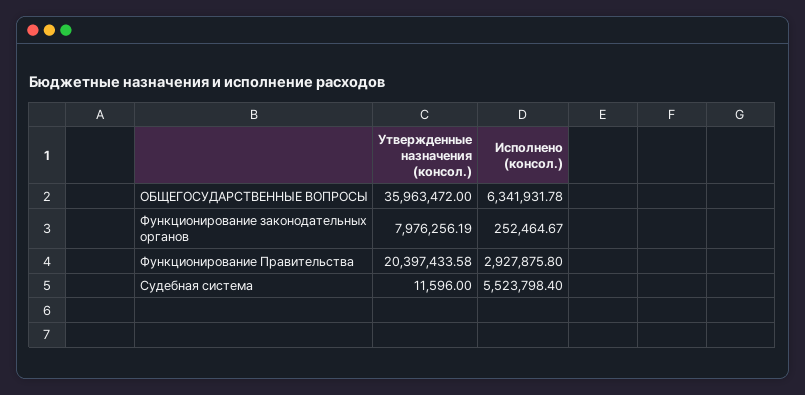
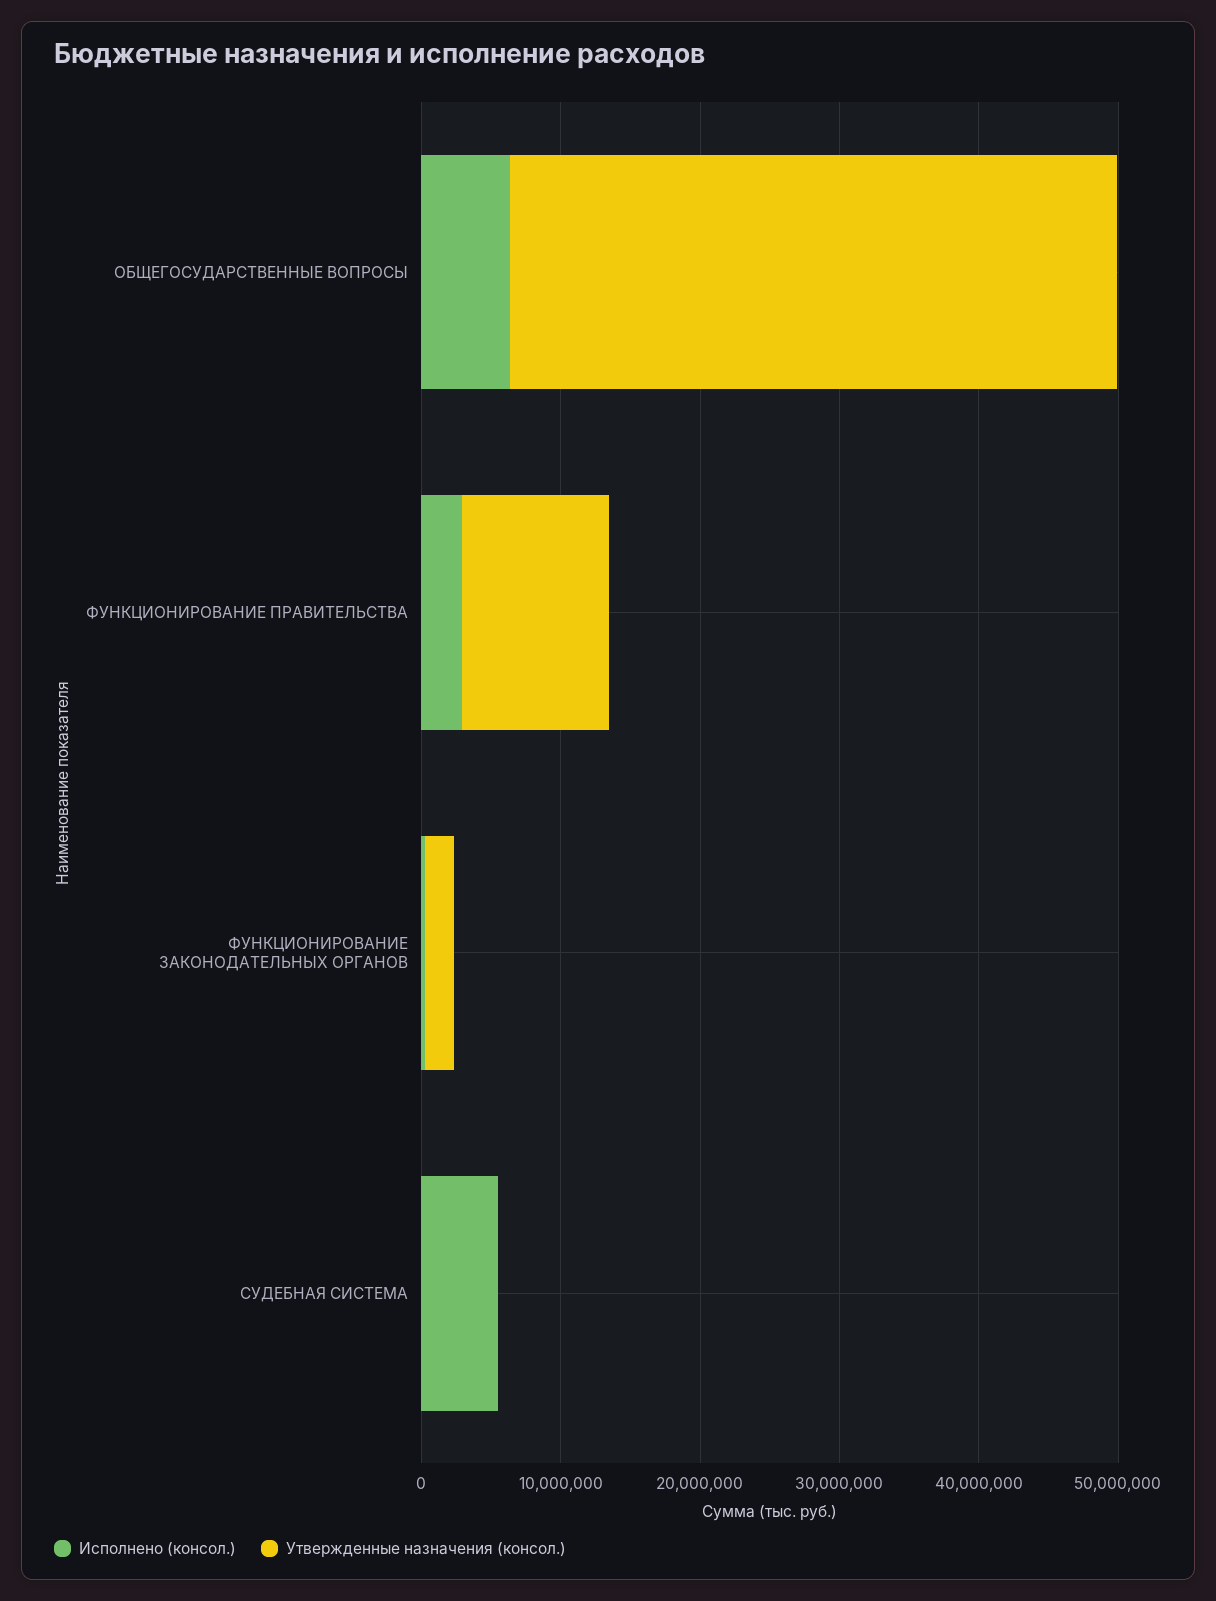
Утвержденные назначения (консол.), ОБЩЕГОСУДАРСТВЕННЫЕ ВОПРОСЫ: 35963472 -> 44000000
Утвержденные назначения (консол.), Функционирование законодательных органов: 7976256.19 -> 2000000
Утвержденные назначения (консол.), Функционирование Правительства: 20397433.58 -> 10000000

